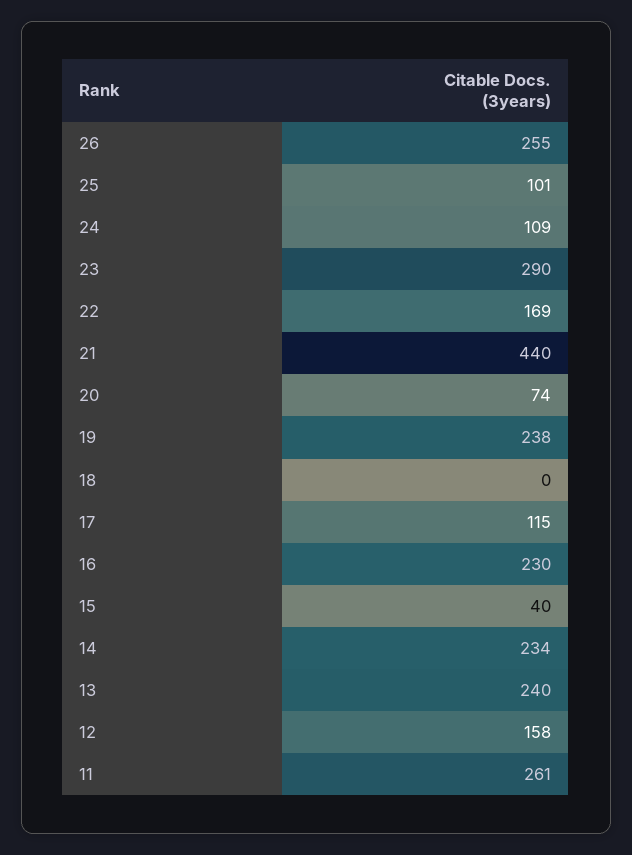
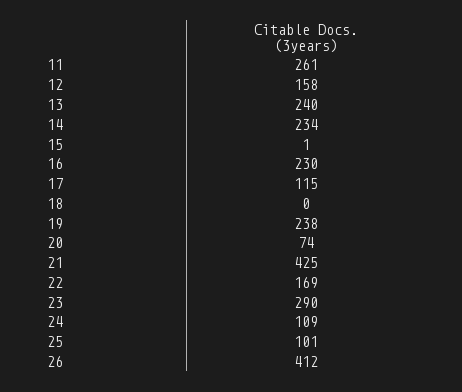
26: 255 -> 412
21: 440 -> 425
15: 40 -> 1

